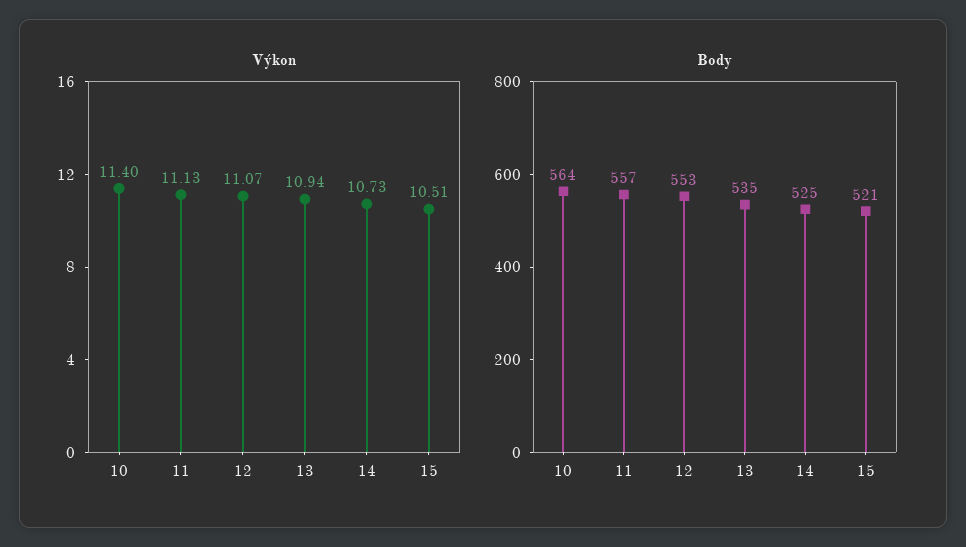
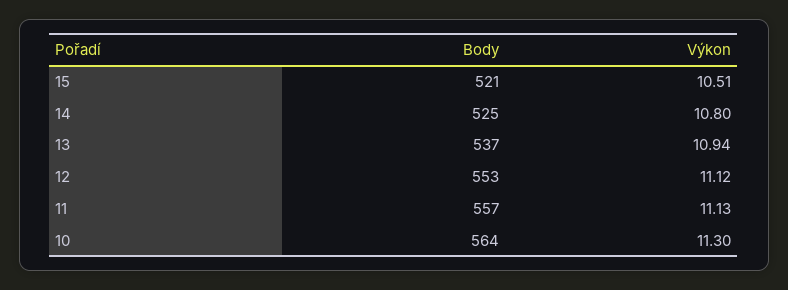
Výkon, 10: 11.4 -> 11.3
Výkon, 12: 11.07 -> 11.12
Výkon, 14: 10.73 -> 10.8
Body, 13: 535 -> 537

